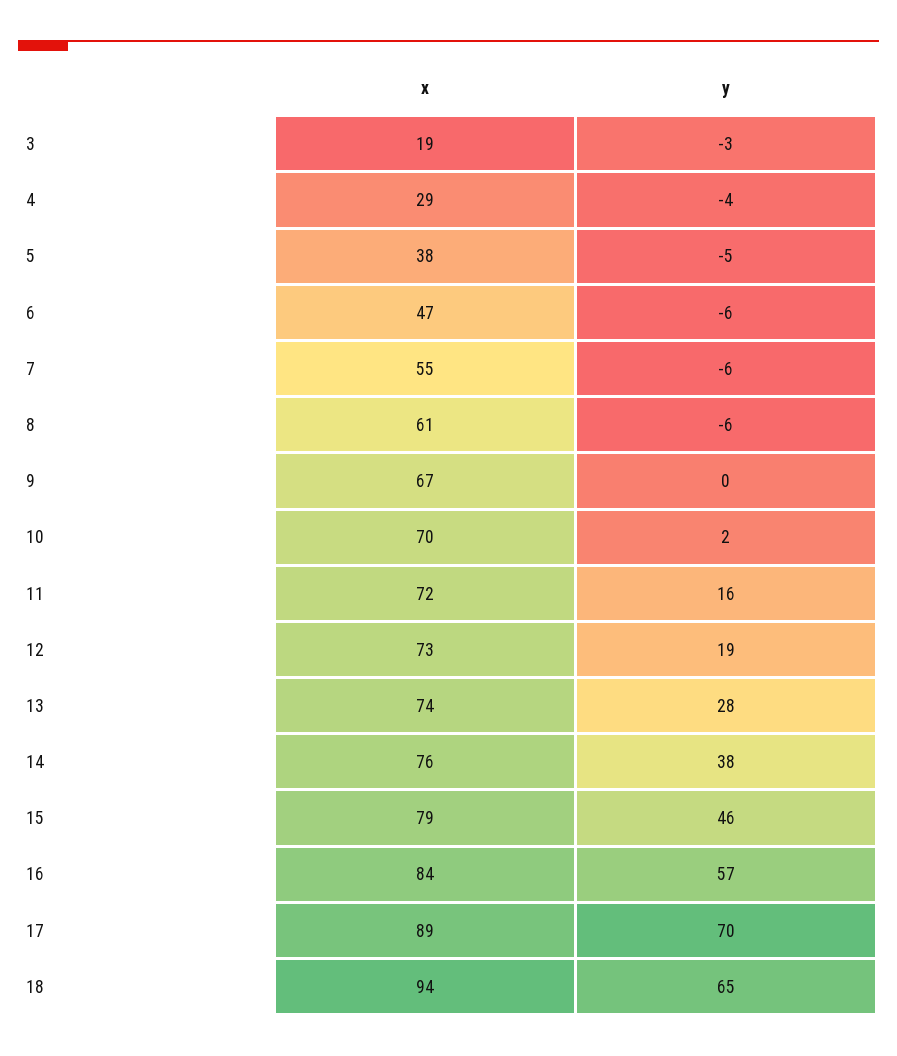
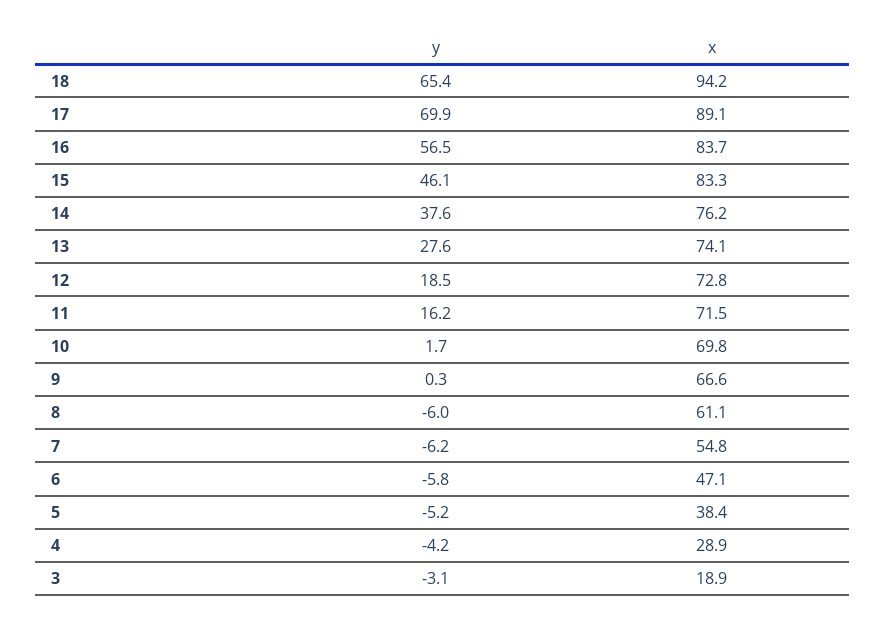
x, 15: 79 -> 83.3

